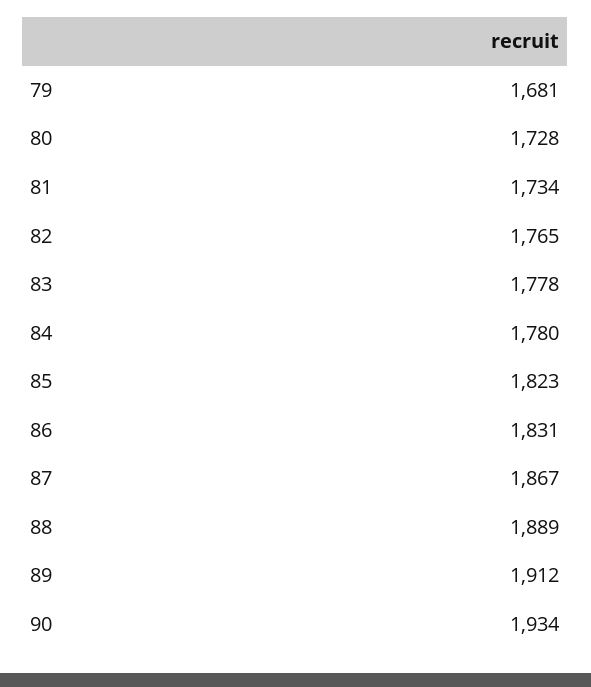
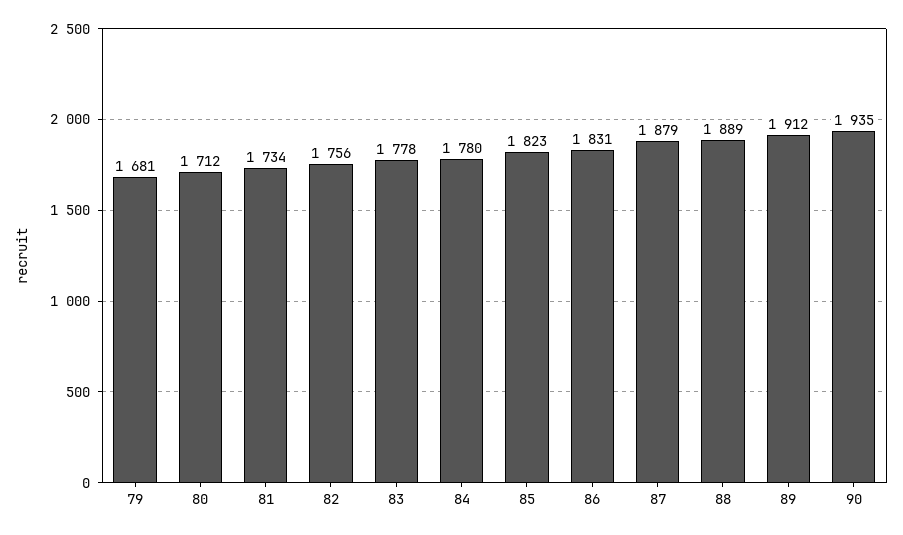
80: 1728 -> 1712
82: 1765 -> 1756
87: 1867 -> 1879
90: 1934 -> 1935

